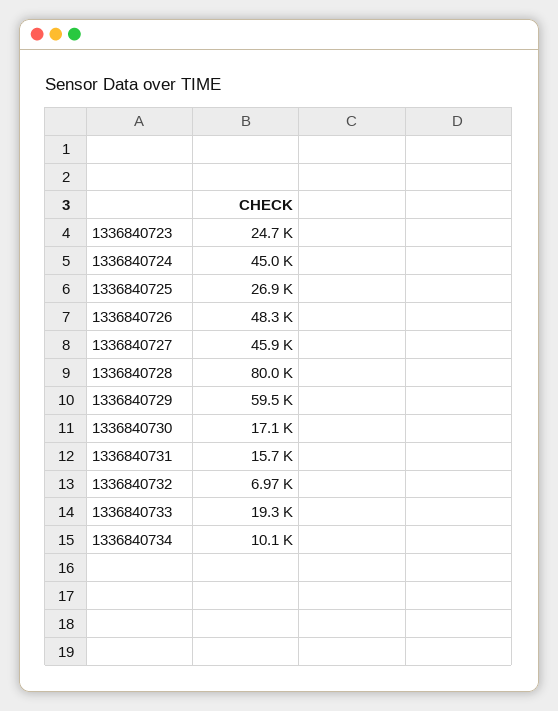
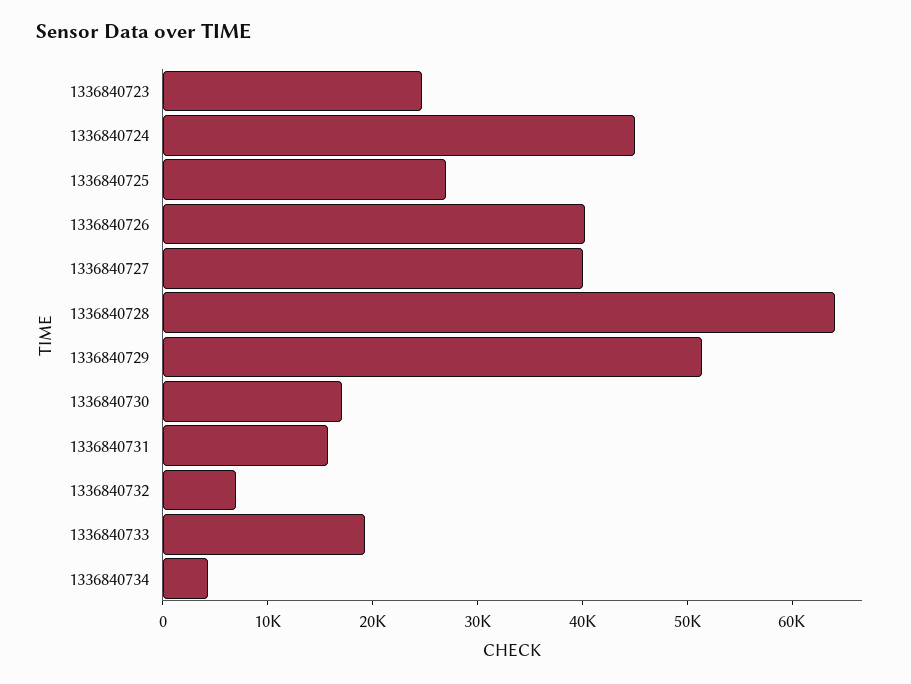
1336840726: 48300 -> 40000
1336840727: 45900 -> 40000
1336840728: 80000 -> 64000
1336840729: 59500 -> 52000
1336840734: 10100 -> 4000

